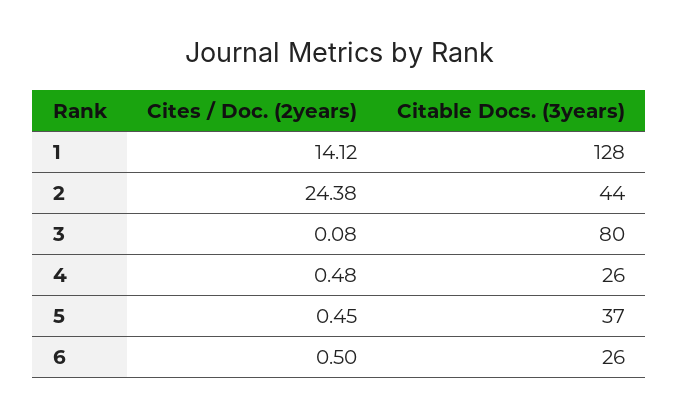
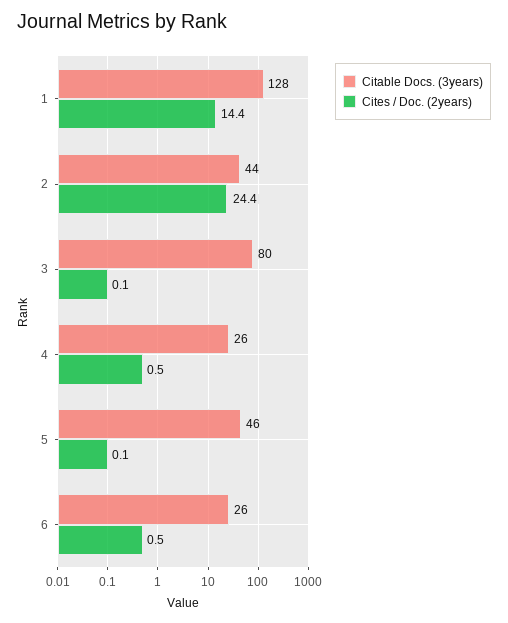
Cites / Doc. (2years), 1: 14.12 -> 14.4
Cites / Doc. (2years), 5: 0.45 -> 0.1
Citable Docs. (3years), 5: 37 -> 46

